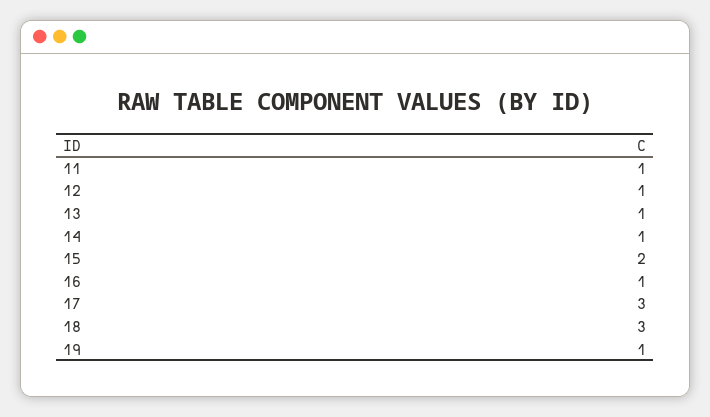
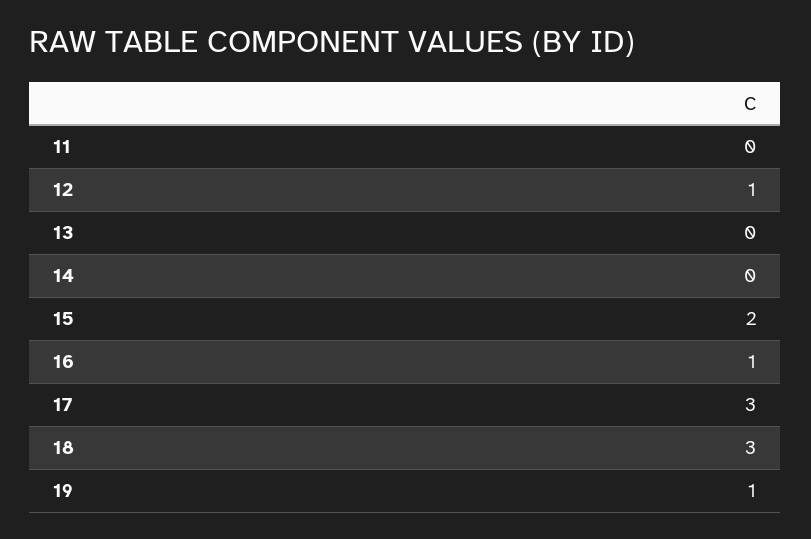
11: 1 -> 0
13: 1 -> 0
14: 1 -> 0

